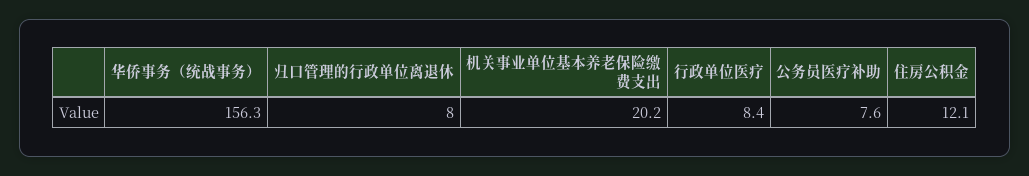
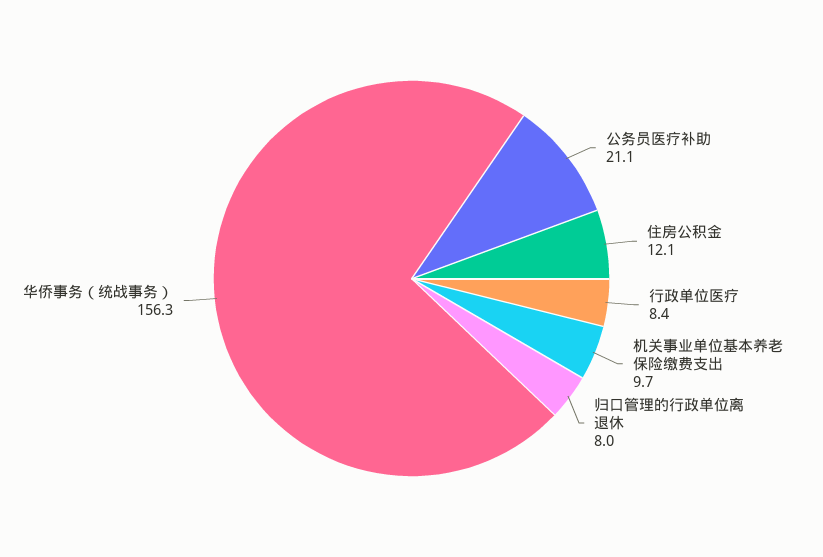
机关事业单位基本养老保险缴费支出: 20.2 -> 9.7
公务员医疗补助: 7.6 -> 21.1

